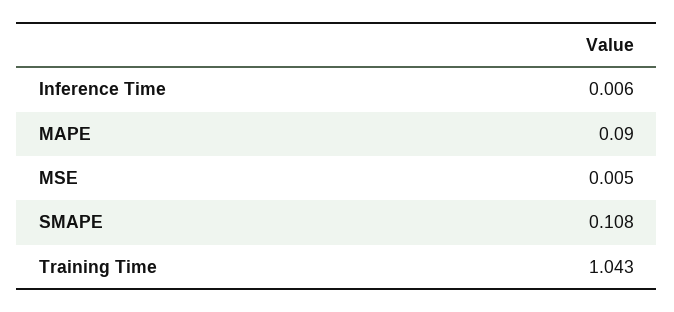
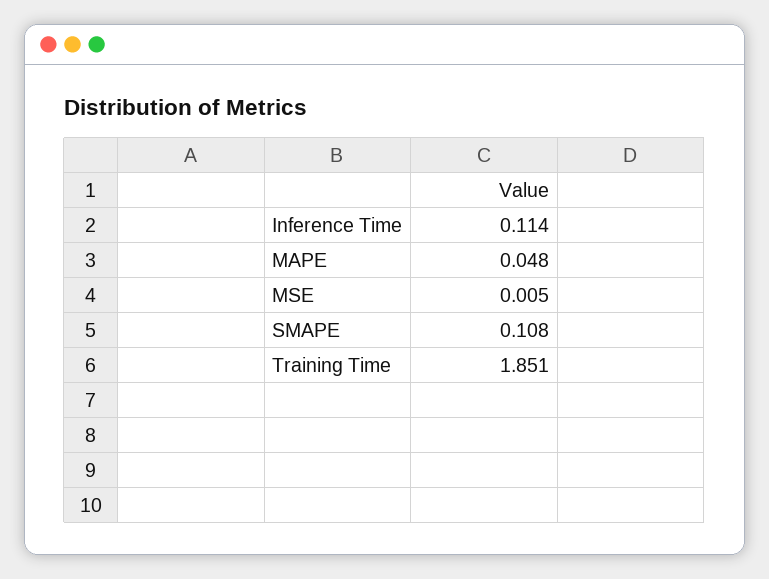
Inference Time: 0.006 -> 0.114
MAPE: 0.09 -> 0.048
Training Time: 1.043 -> 1.851

